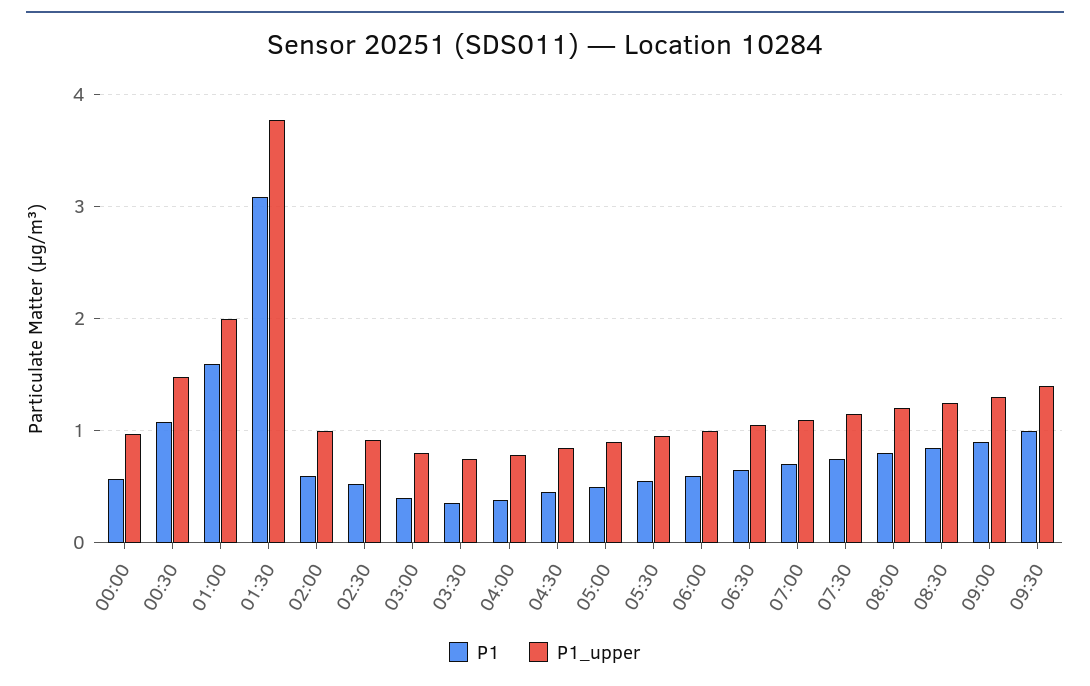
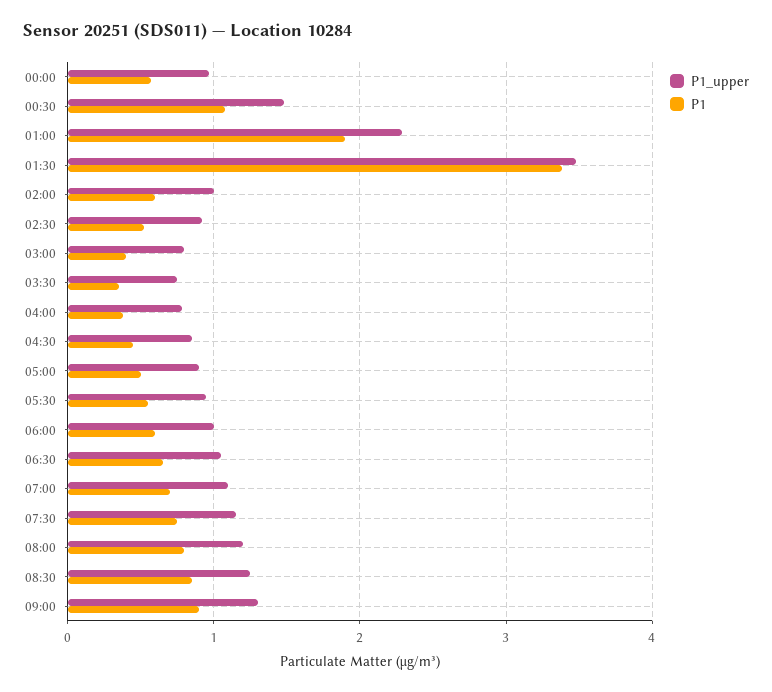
P1, 01:00: 1.6 -> 1.9
P1_upper, 01:00: 2 -> 2.3
P1, 01:30: 3.1 -> 3.4
P1_upper, 01:30: 3.8 -> 3.5
P1, 09:30: 1 -> none
P1_upper, 09:30: 1.4 -> none

